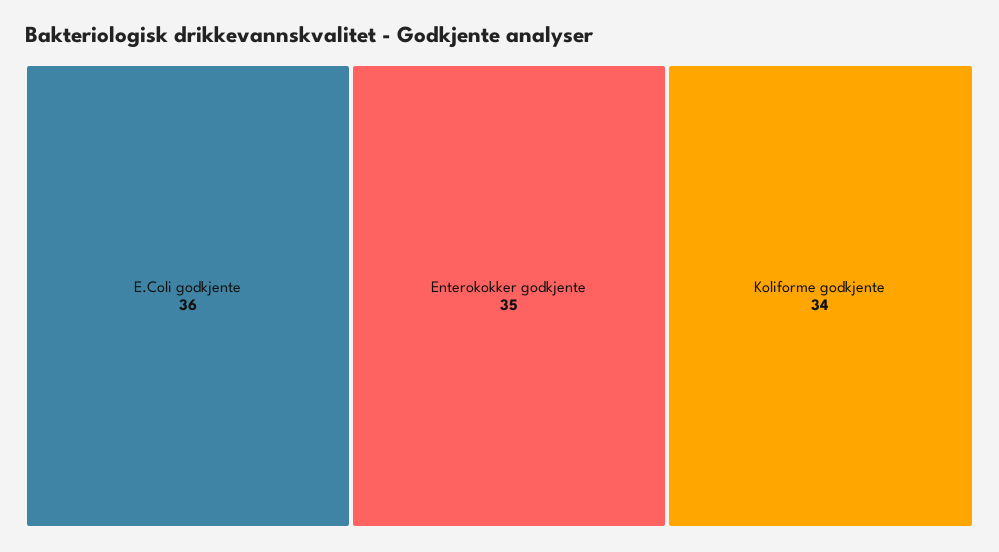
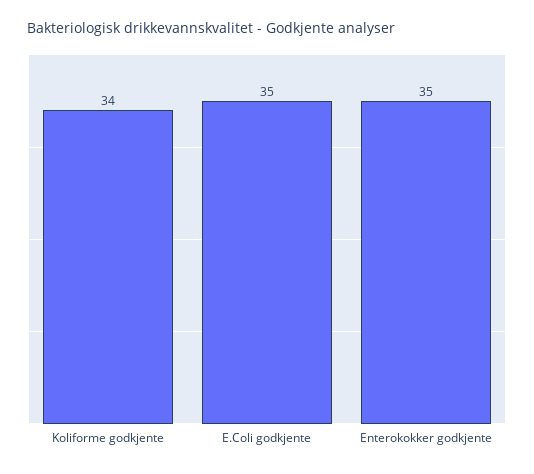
E.Coli godkjente: 36 -> 35

